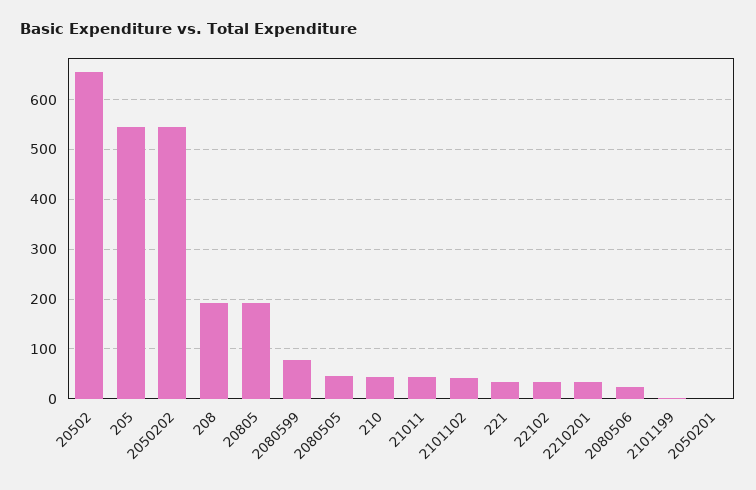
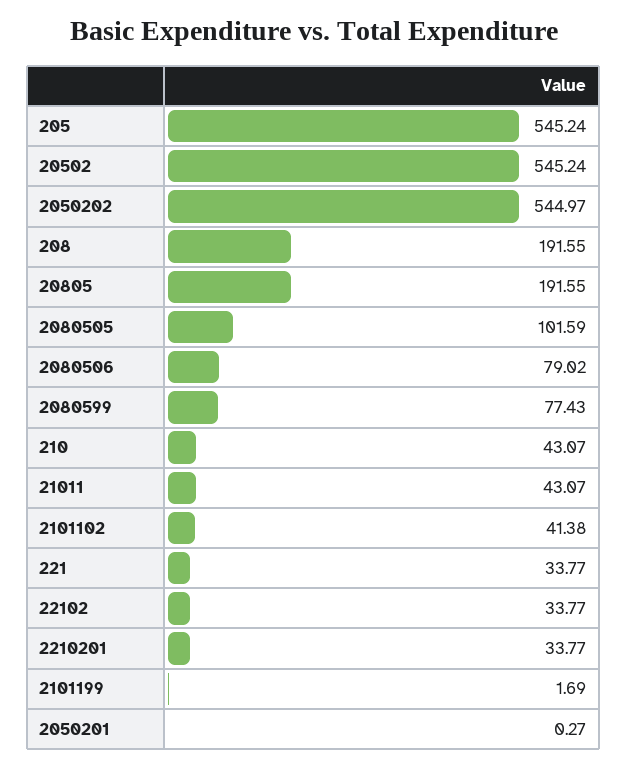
20502: 660 -> 545.24
2080505: 40 -> 101.59
2080506: 20 -> 79.02

